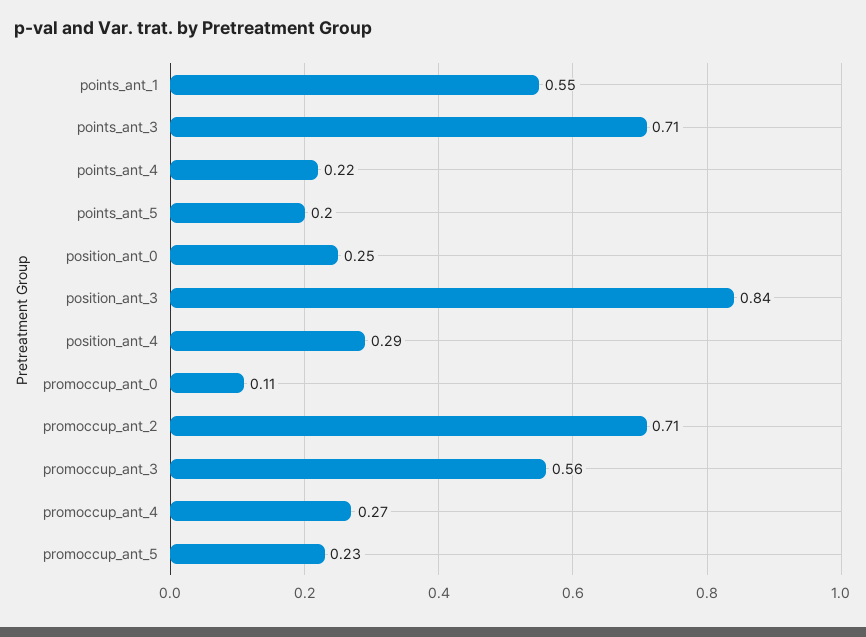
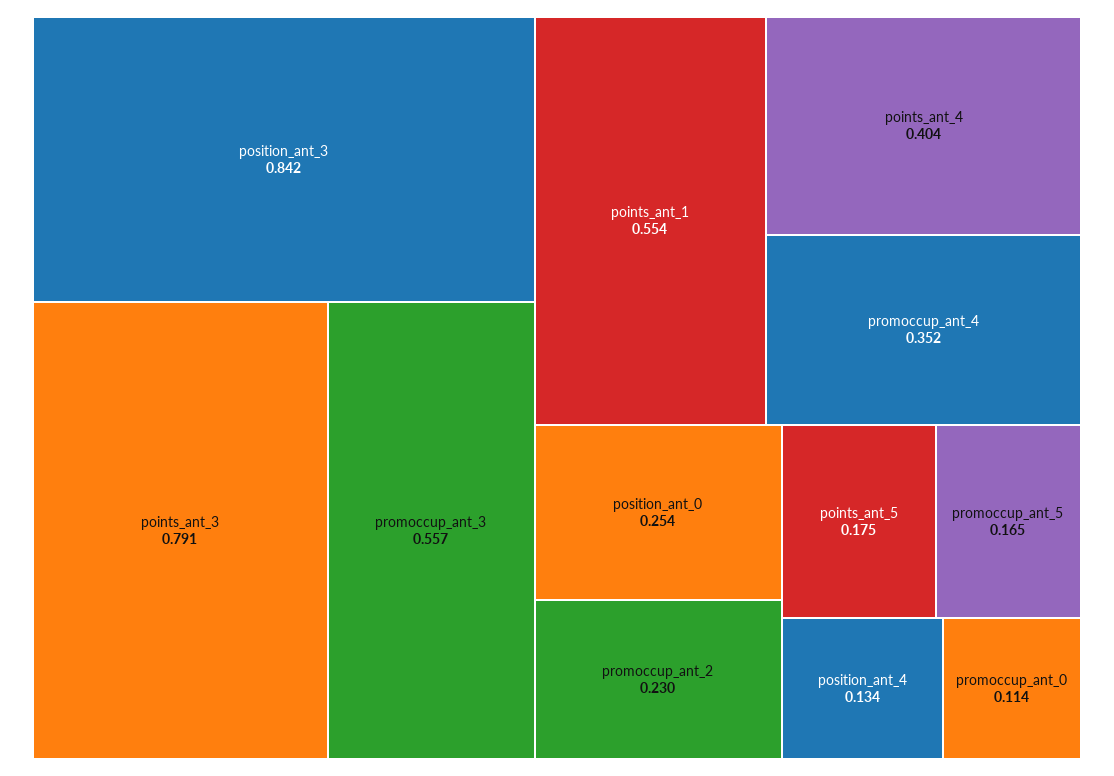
points_ant_3: 0.71 -> 0.791
points_ant_4: 0.22 -> 0.404
points_ant_5: 0.2 -> 0.175
position_ant_4: 0.29 -> 0.134
promoccup_ant_2: 0.71 -> 0.23
promoccup_ant_4: 0.27 -> 0.352
promoccup_ant_5: 0.23 -> 0.165

